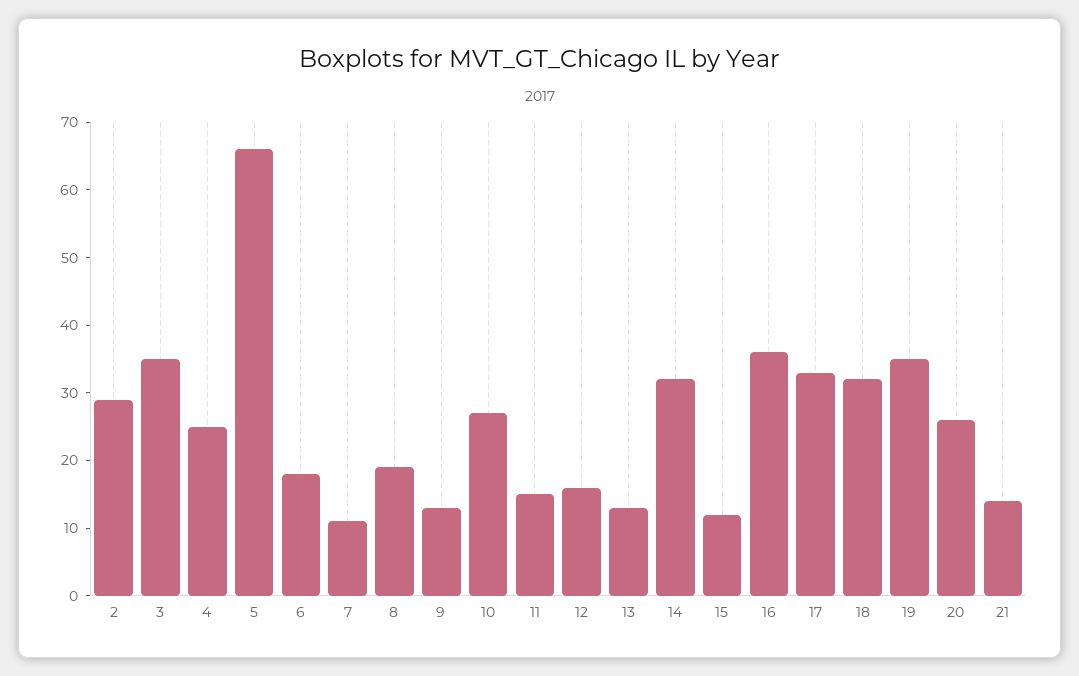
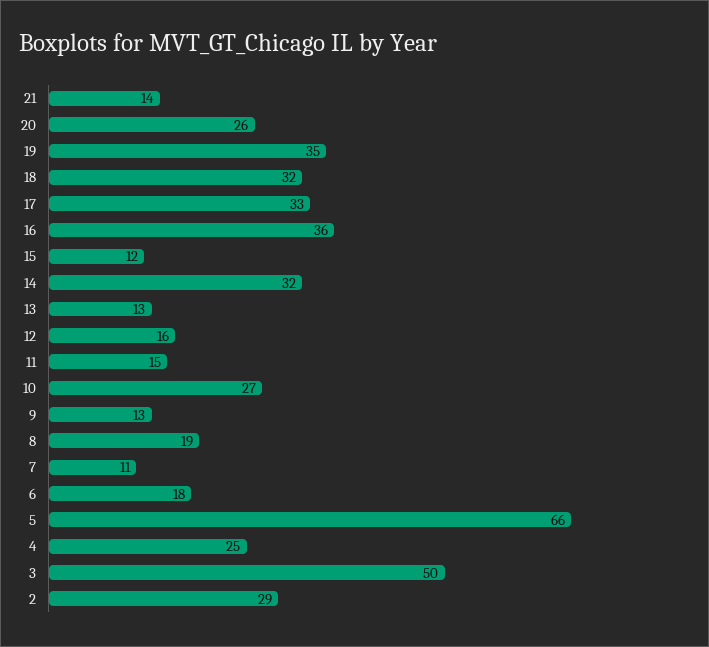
3: 35 -> 50

